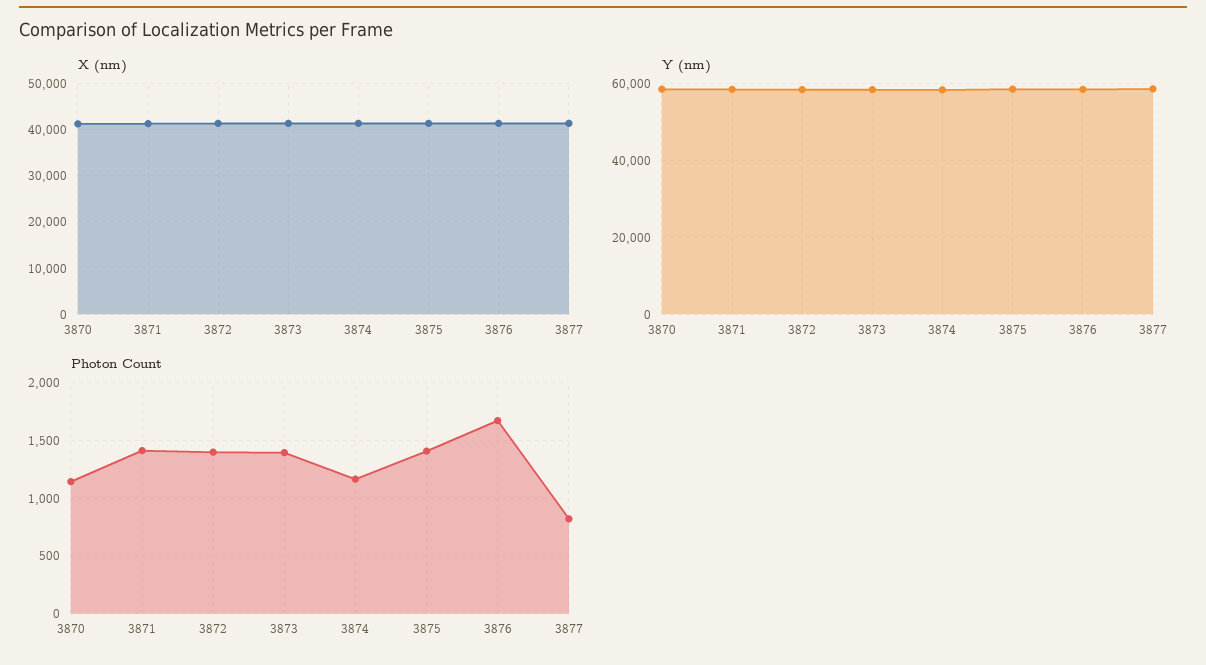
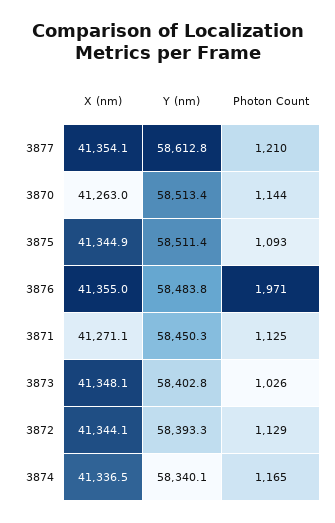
Photon Count, 3871: 1400 -> 1125
Photon Count, 3872: 1400 -> 1129
Photon Count, 3873: 1400 -> 1026
Photon Count, 3875: 1400 -> 1093
Photon Count, 3876: 1700 -> 1971
Photon Count, 3877: 800 -> 1210

